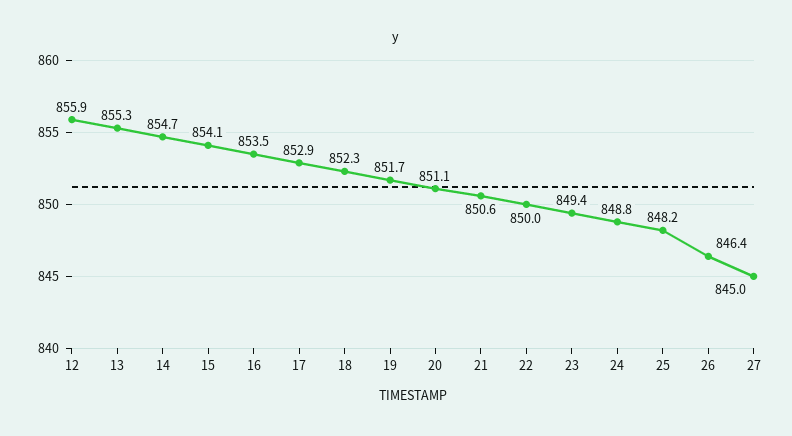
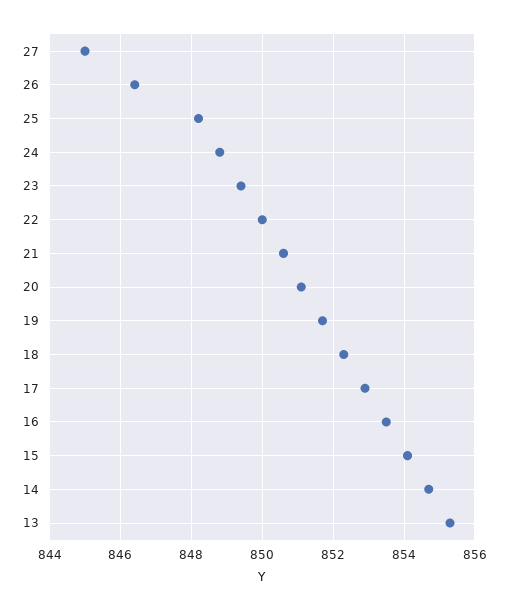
12: 855.9 -> none

